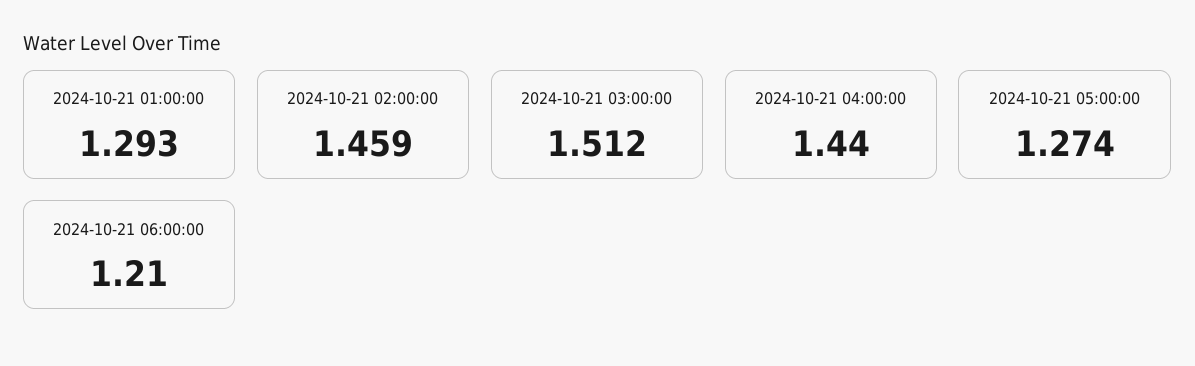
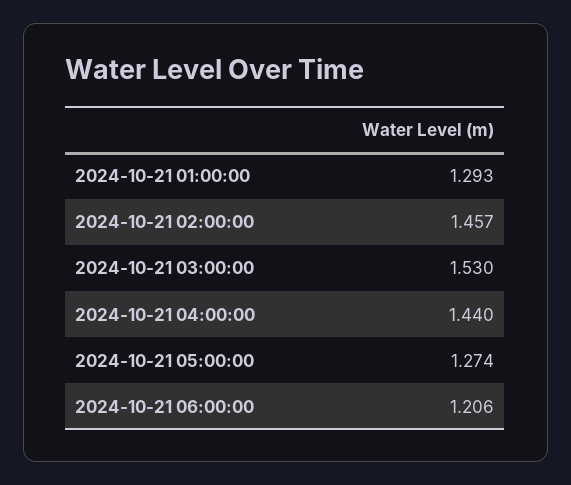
2024-10-21 02:00:00: 1.459 -> 1.457
2024-10-21 03:00:00: 1.512 -> 1.53
2024-10-21 06:00:00: 1.21 -> 1.206

